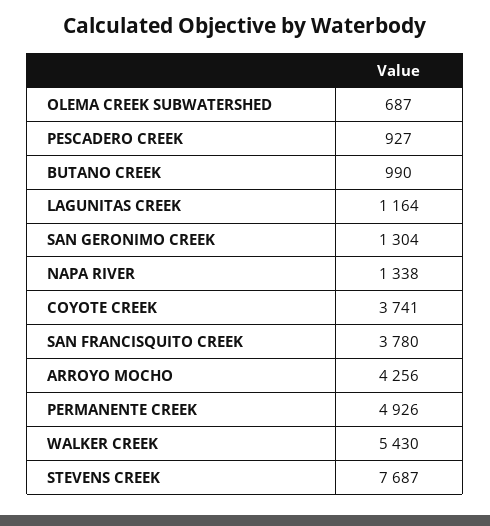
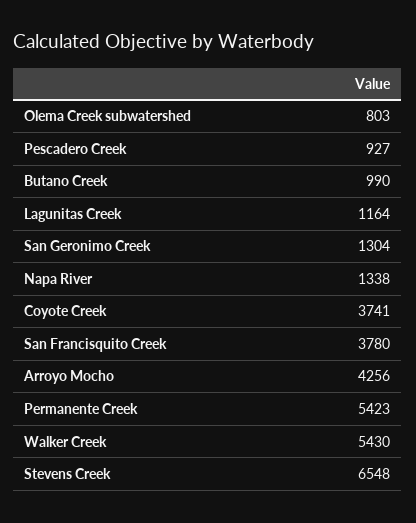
OLEMA CREEK SUBWATERSHED: 687 -> 803
PERMANENTE CREEK: 4926 -> 5423
STEVENS CREEK: 7687 -> 6548

